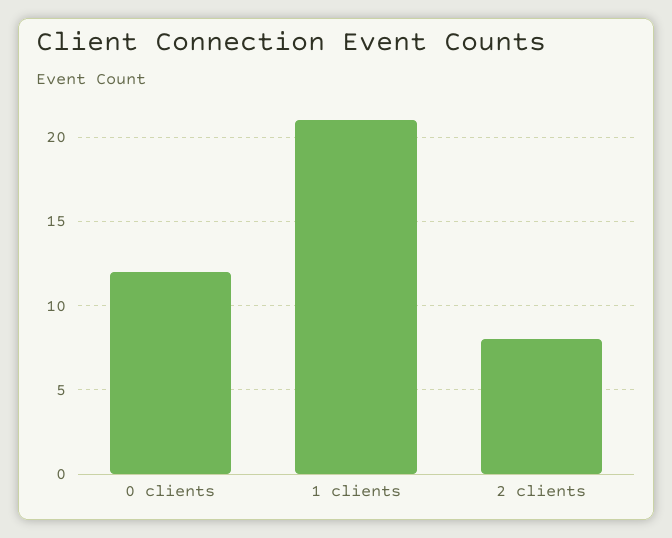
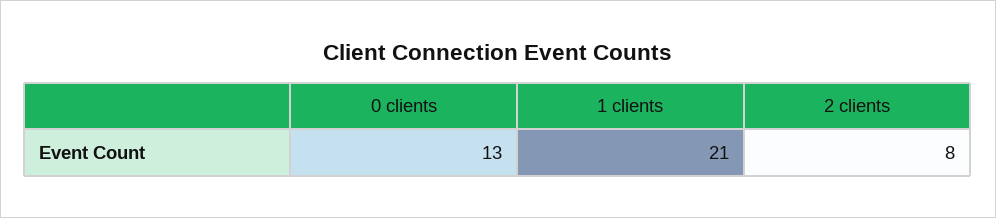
0 clients: 12 -> 13

